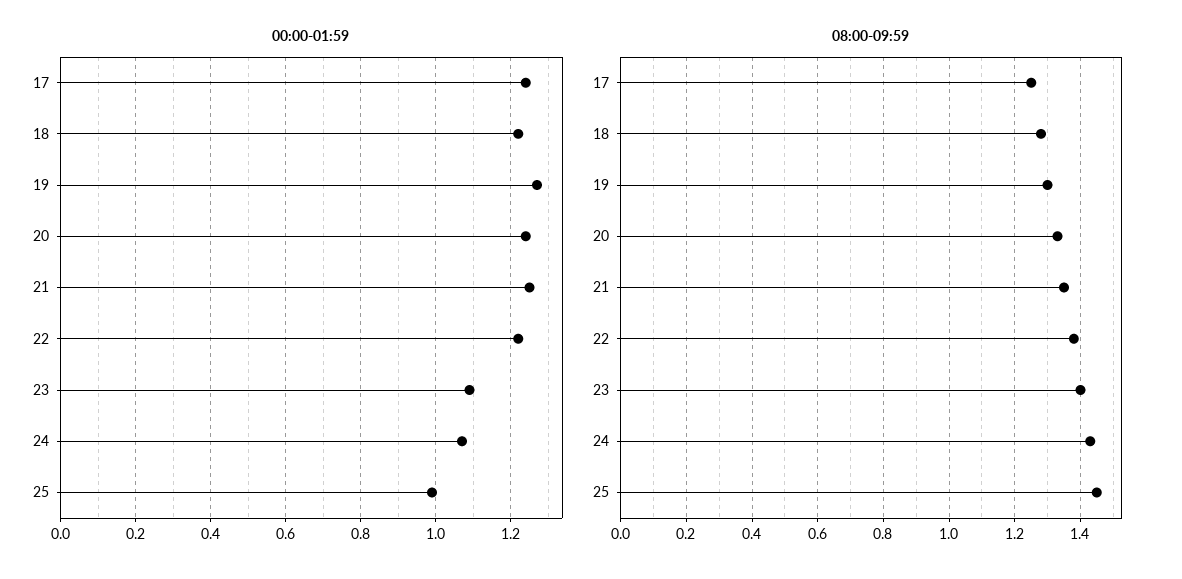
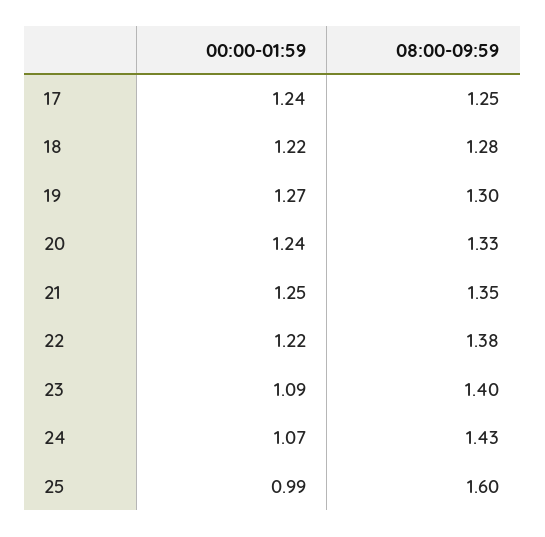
08:00-09:59, 25: 1.45 -> 1.6

